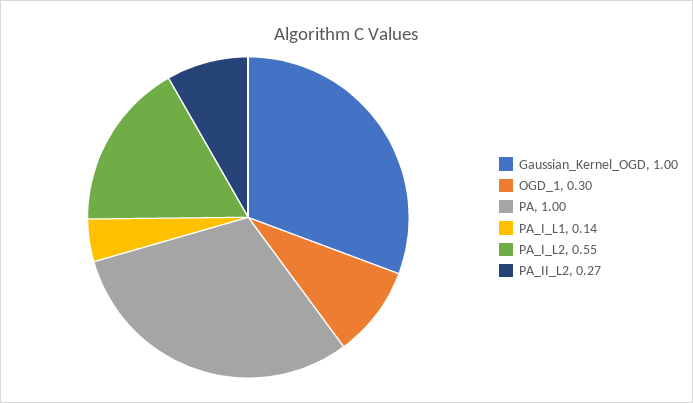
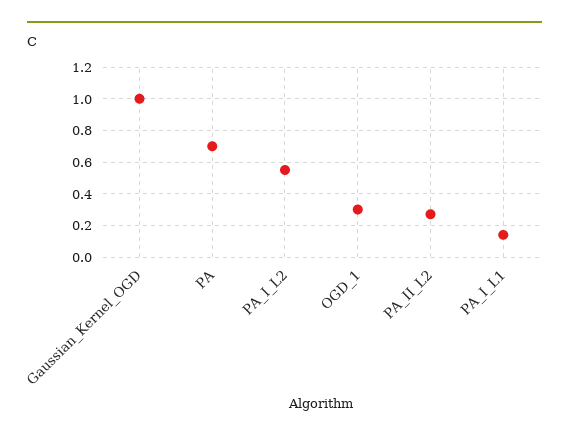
PA: 1 -> 0.7

